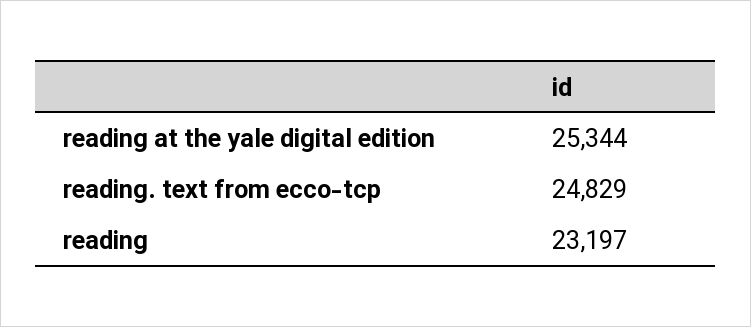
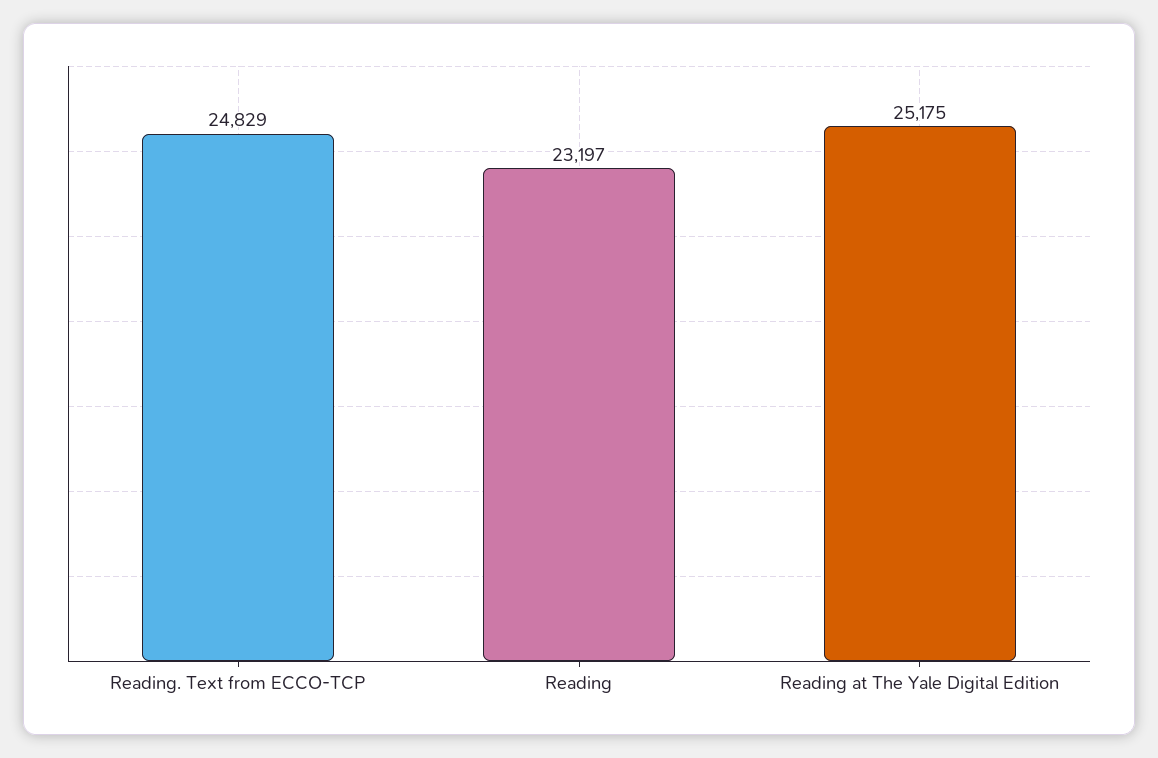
reading at the yale digital edition: 25344 -> 25175

